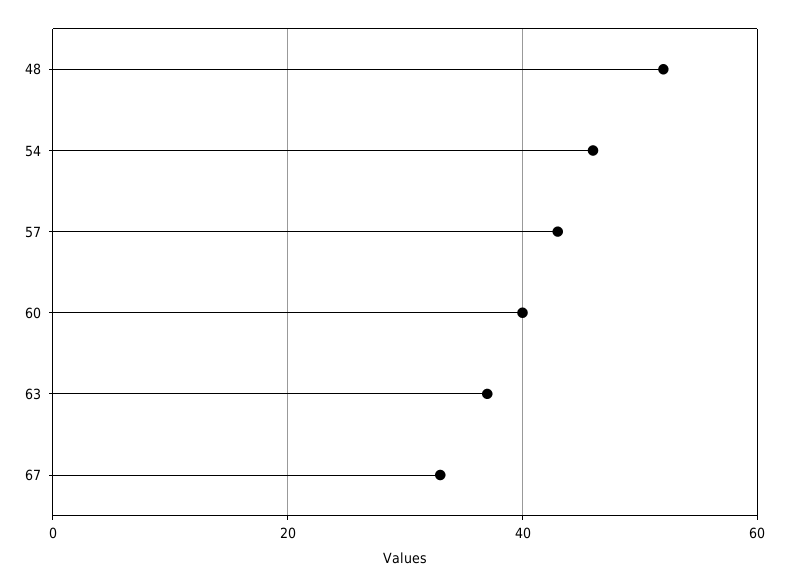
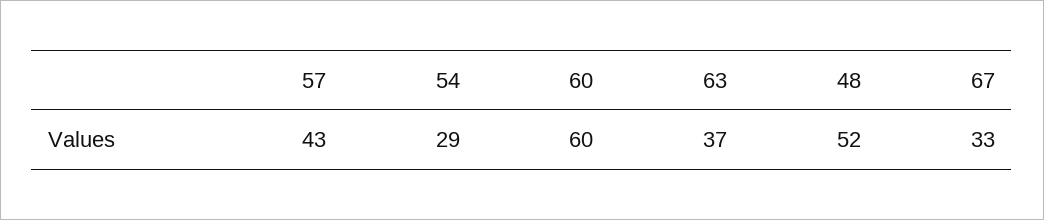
54: 45 -> 29
60: 40 -> 60

